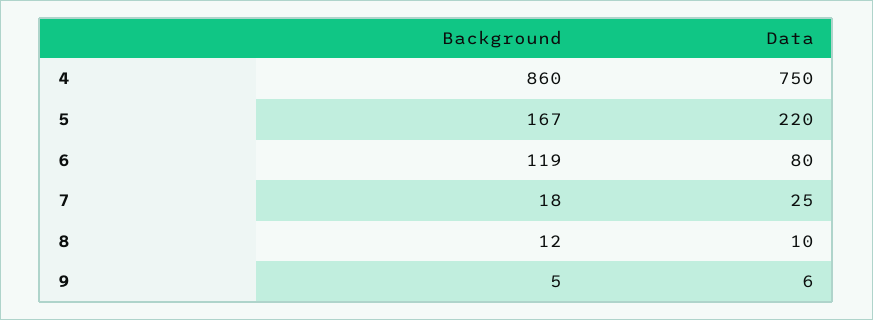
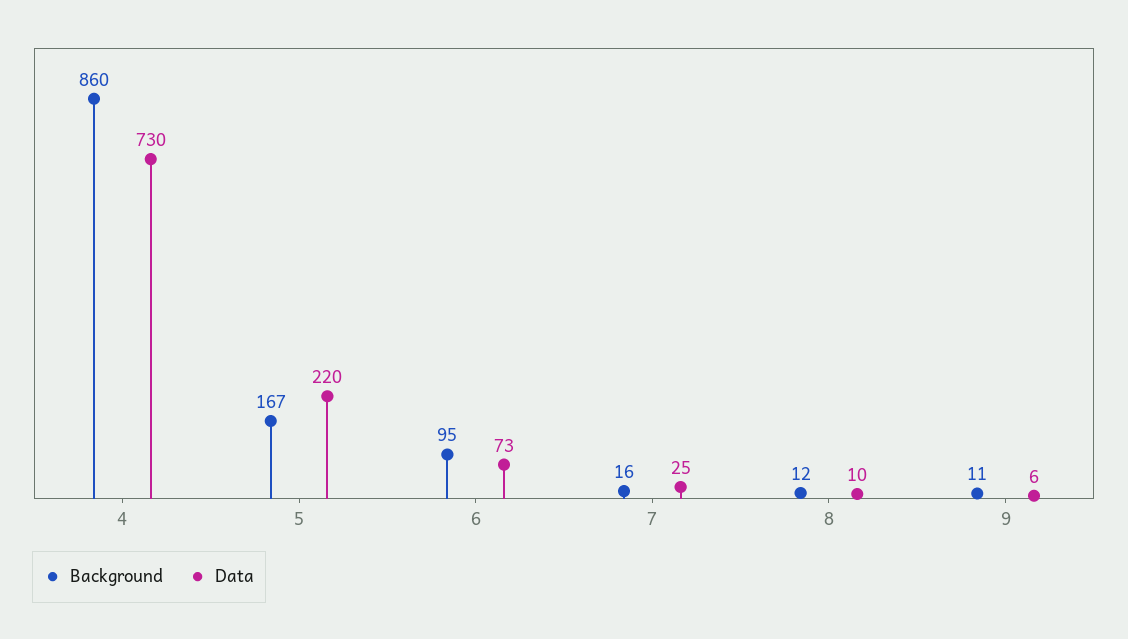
Data, 4: 750 -> 730
Background, 6: 119 -> 95
Data, 6: 80 -> 73
Background, 7: 18 -> 16
Background, 9: 5 -> 11

